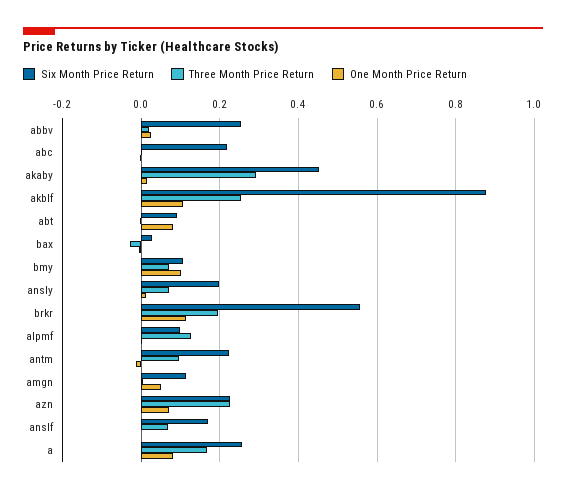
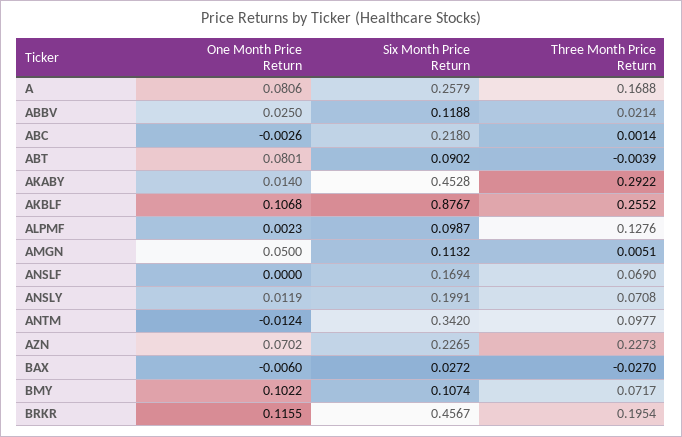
Six Month Price Return, abbv: 0.26 -> 0.1188
Six Month Price Return, brkr: 0.56 -> 0.4567
Six Month Price Return, antm: 0.22 -> 0.342

